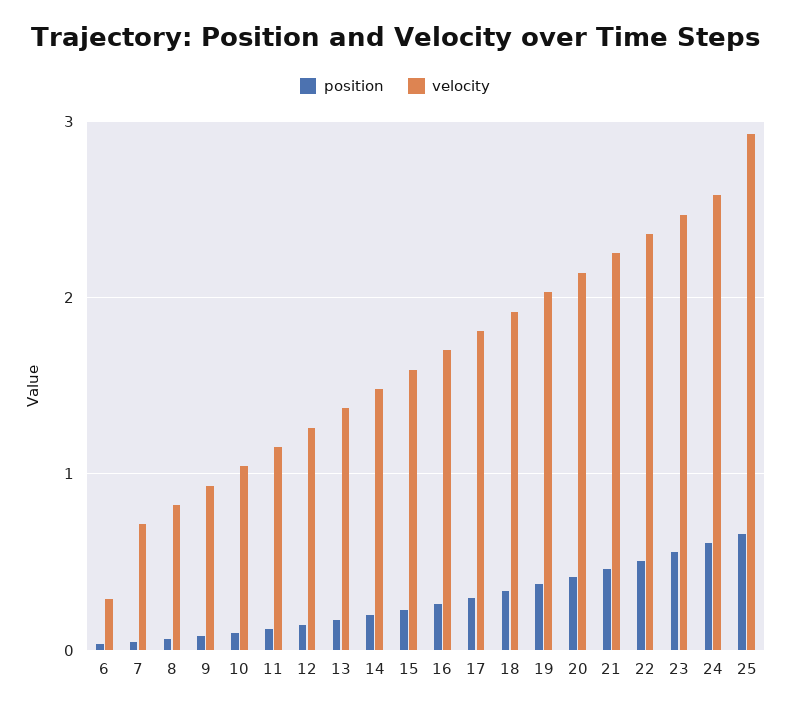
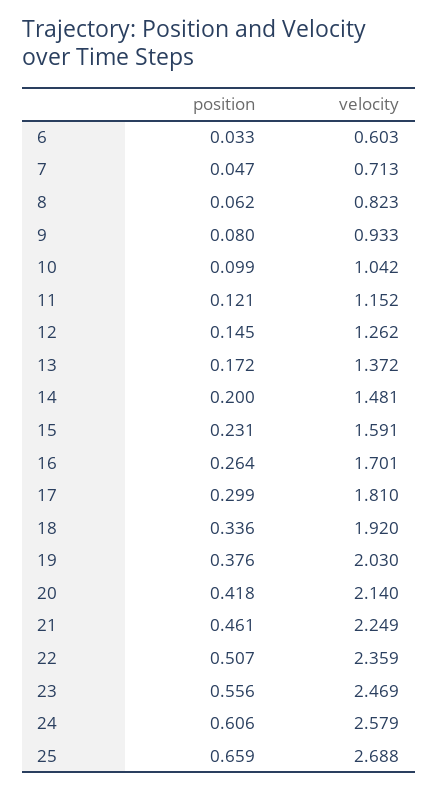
velocity, 6: 0.3 -> 0.603
velocity, 25: 2.9 -> 2.688

